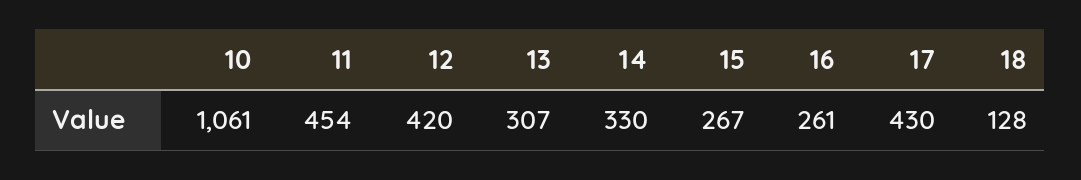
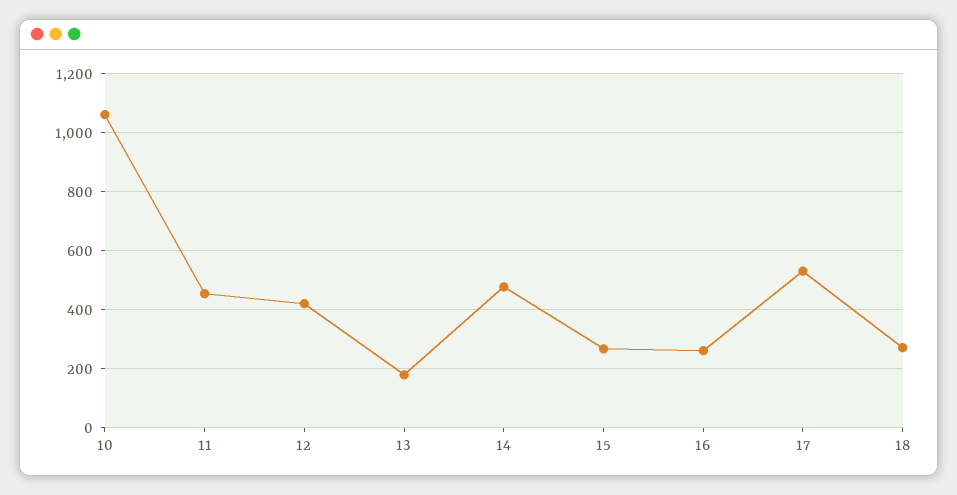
13: 307 -> 175
14: 330 -> 475
17: 430 -> 525
18: 128 -> 275

